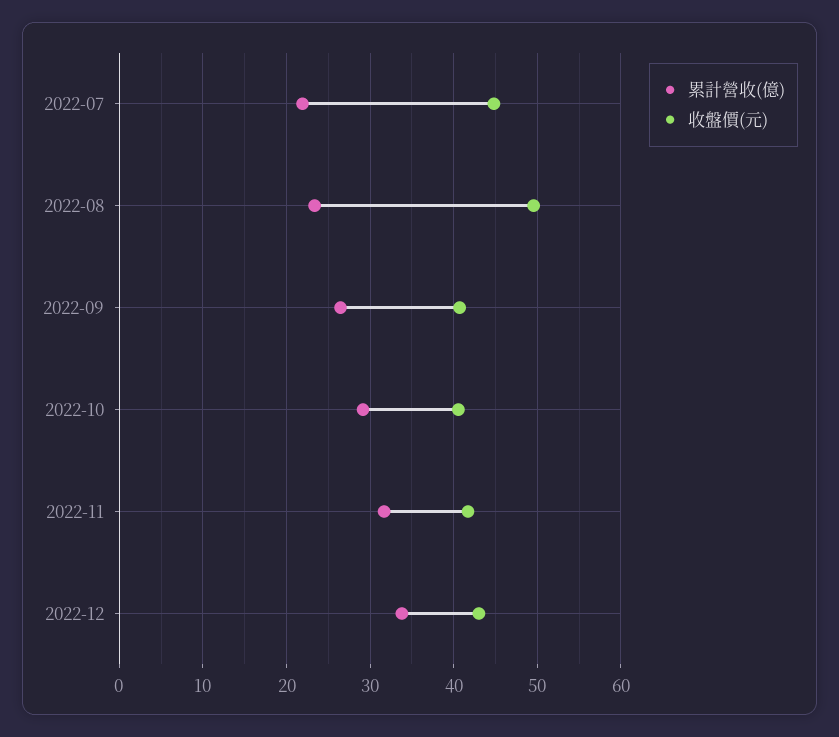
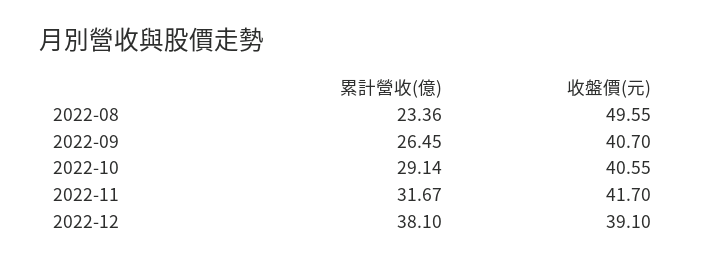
累計營收(億), 2022-07: 22 -> none
收盤價(元), 2022-07: 45 -> none
累計營收(億), 2022-12: 34 -> 38.1
收盤價(元), 2022-12: 43 -> 39.1

